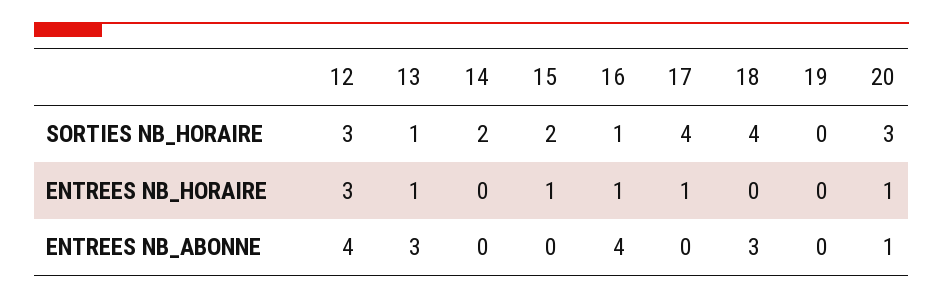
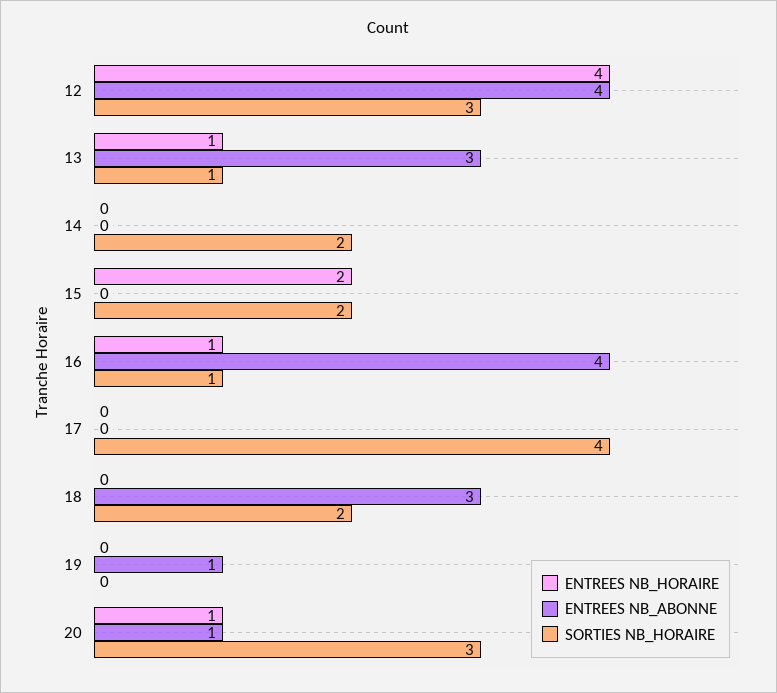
SORTIES NB_HORAIRE, 18: 4 -> 2
ENTREES NB_HORAIRE, 12: 3 -> 4
ENTREES NB_HORAIRE, 15: 1 -> 2
ENTREES NB_HORAIRE, 17: 1 -> 0
ENTREES NB_ABONNE, 19: 0 -> 1

